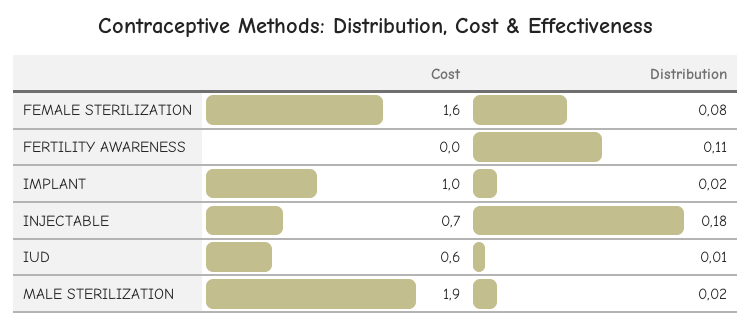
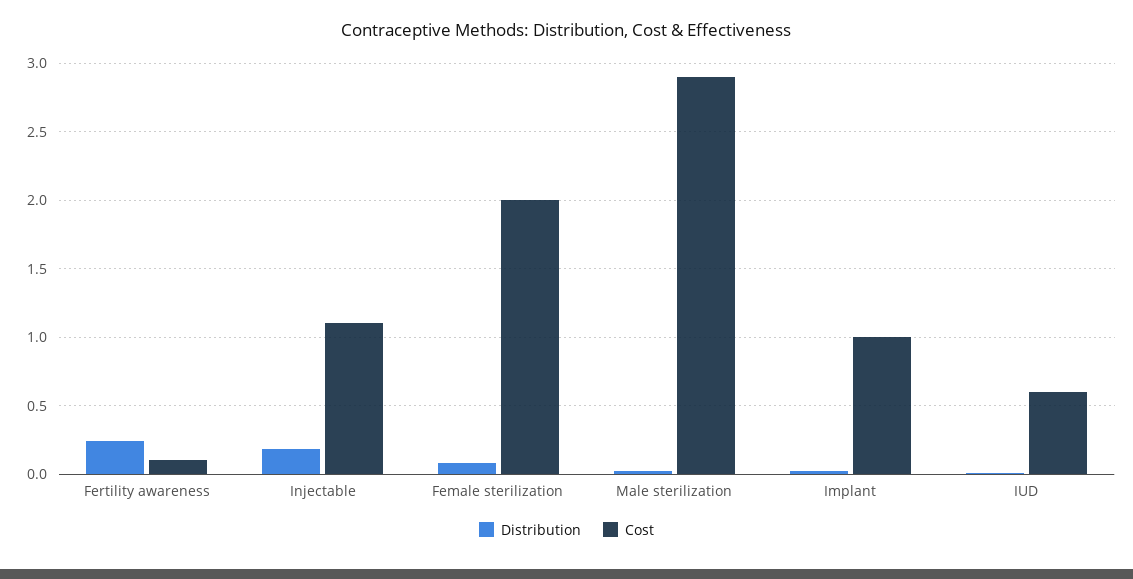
Cost, FEMALE STERILIZATION: 1.6 -> 2
Cost, FERTILITY AWARENESS: 0 -> 0.1
Distribution, FERTILITY AWARENESS: 0.11 -> 0.25
Cost, INJECTABLE: 0.7 -> 1.1
Cost, MALE STERILIZATION: 1.9 -> 2.9

